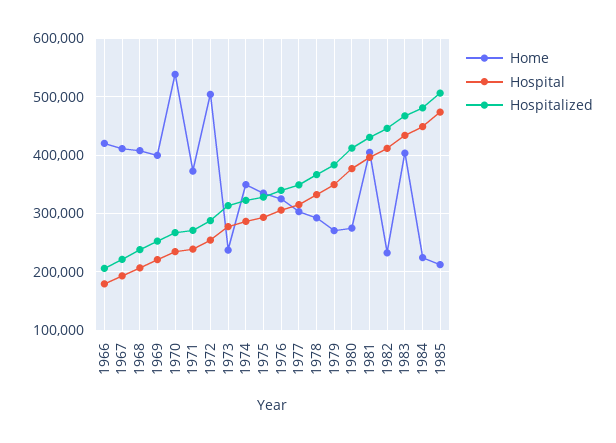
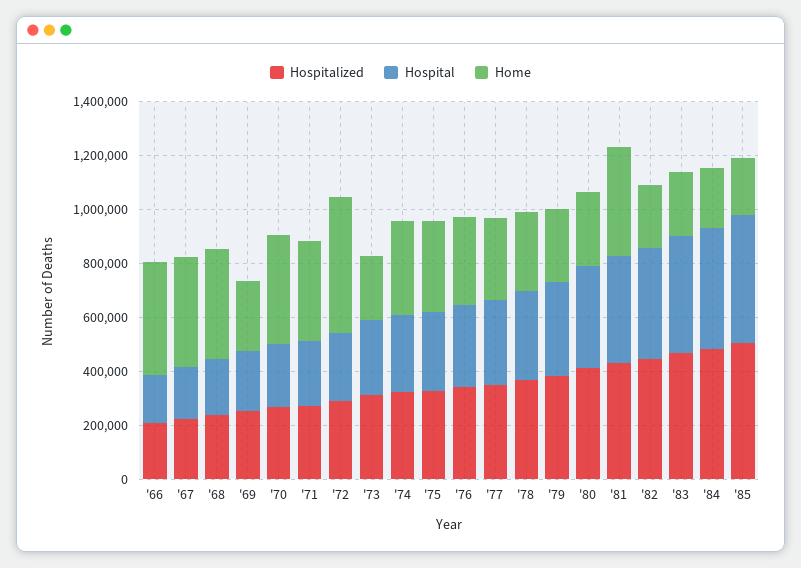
Home, 1969: 400000 -> 250000
Home, 1970: 540000 -> 400000
Home, 1983: 400000 -> 250000

